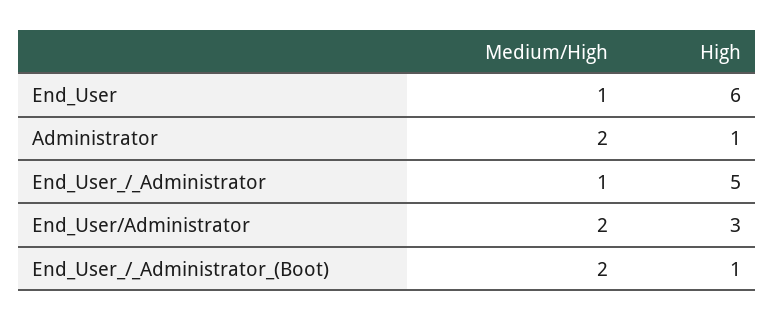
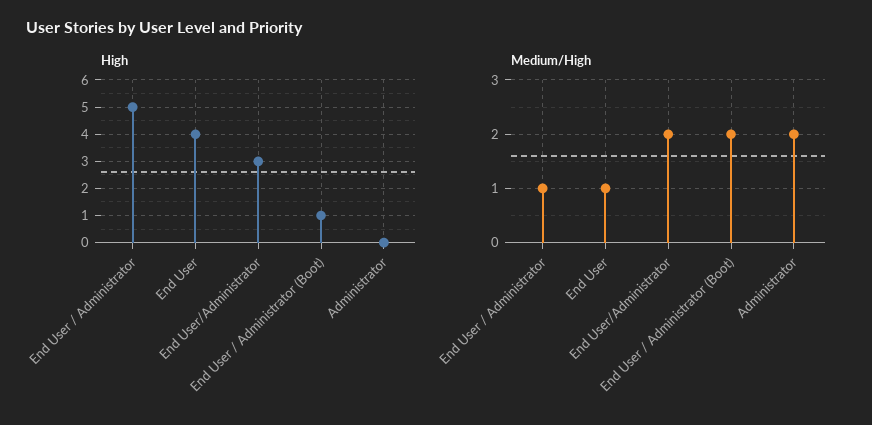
High, End_User: 6 -> 4
High, Administrator: 1 -> 0

